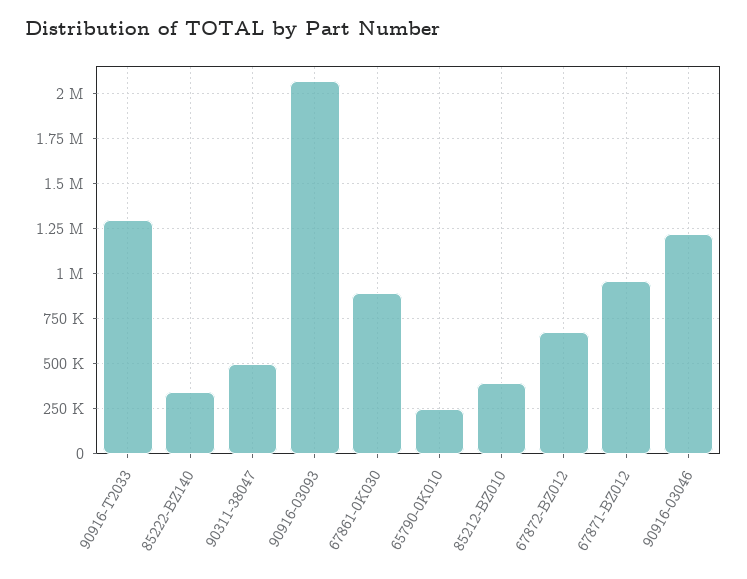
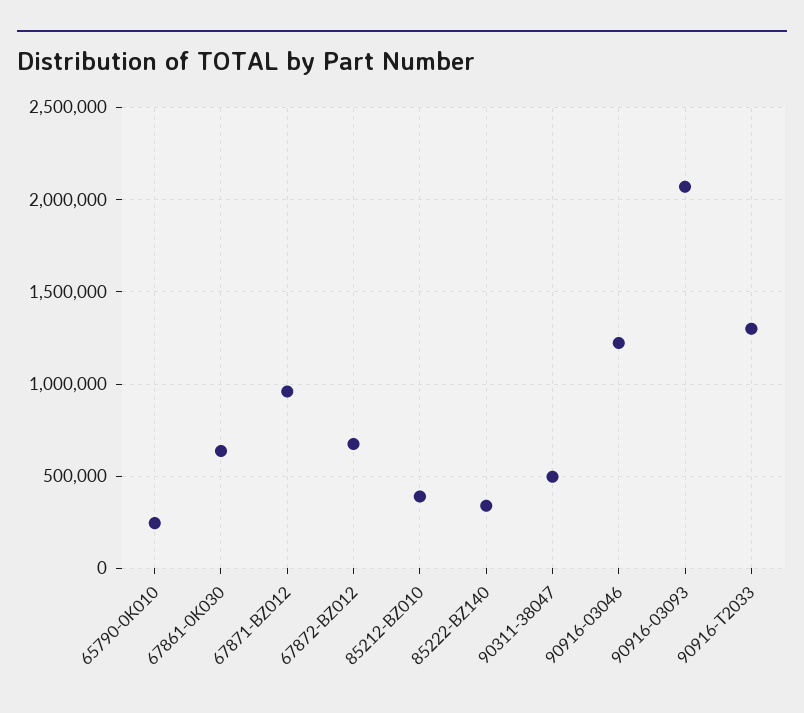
67861-0K030: 900000 -> 650000

